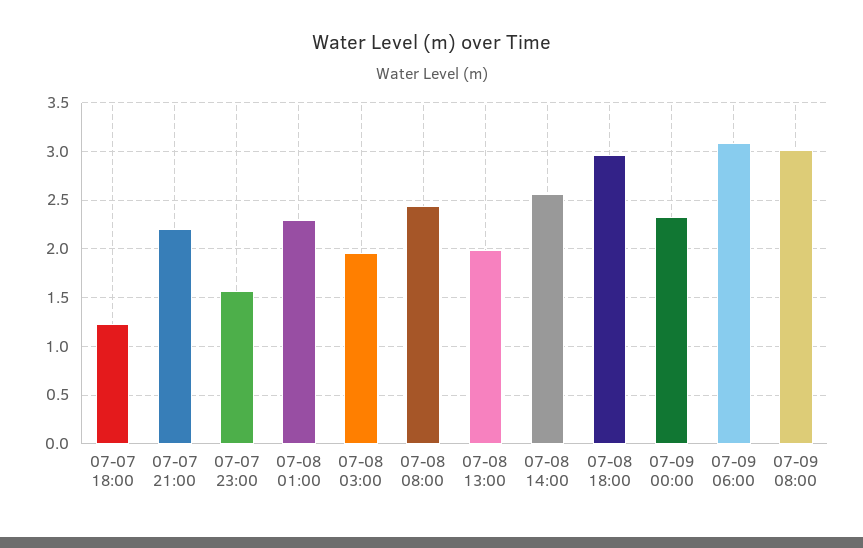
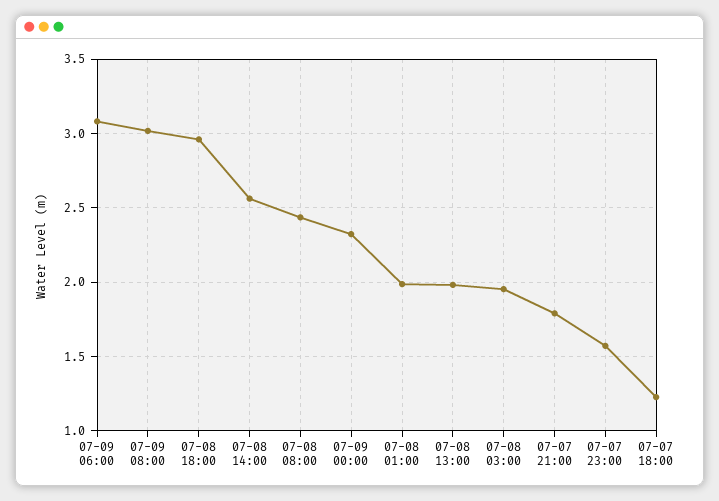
07-07 21:00: 2.2 -> 1.8
07-08 01:00: 2.3 -> 2

